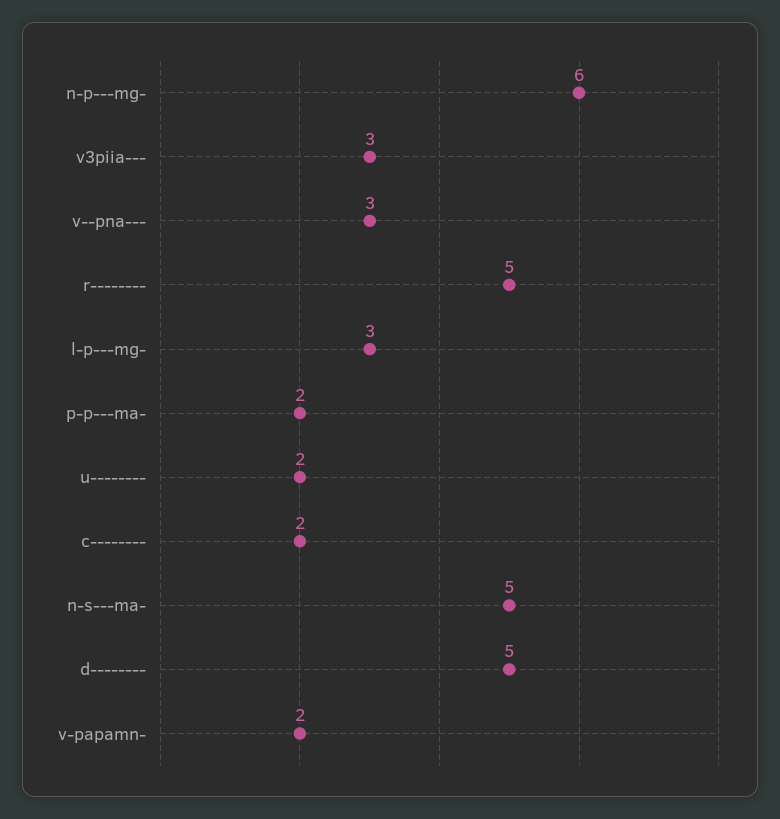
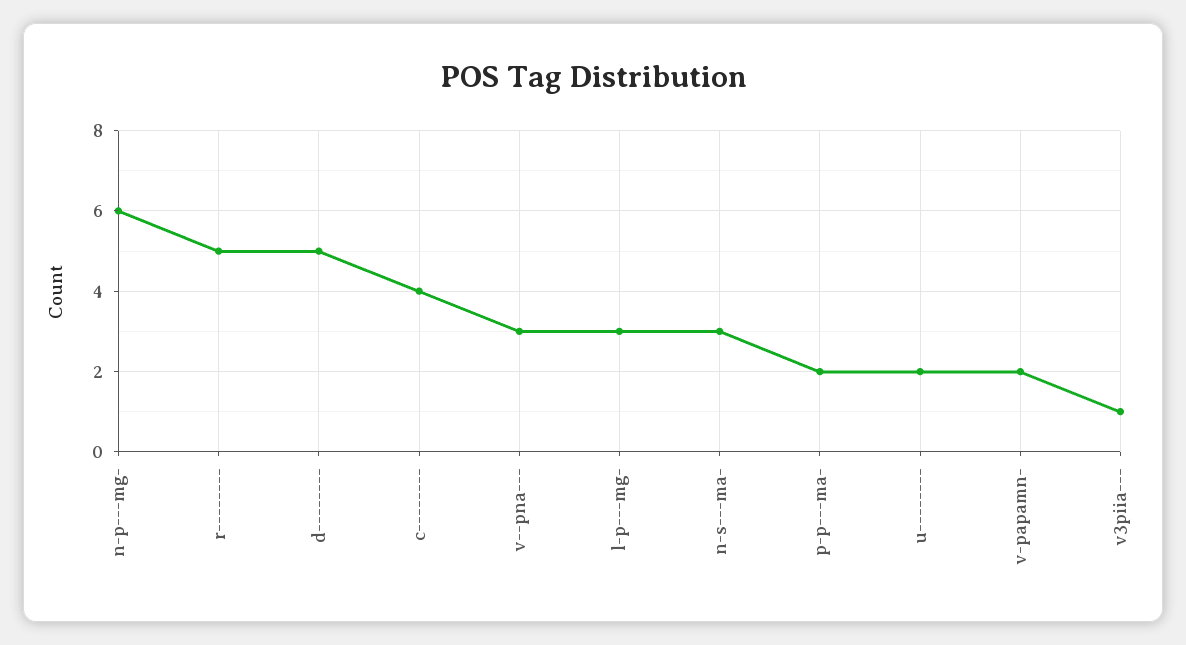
v3piia---: 3 -> 1
c--------: 2 -> 4
n-s---ma-: 5 -> 3

